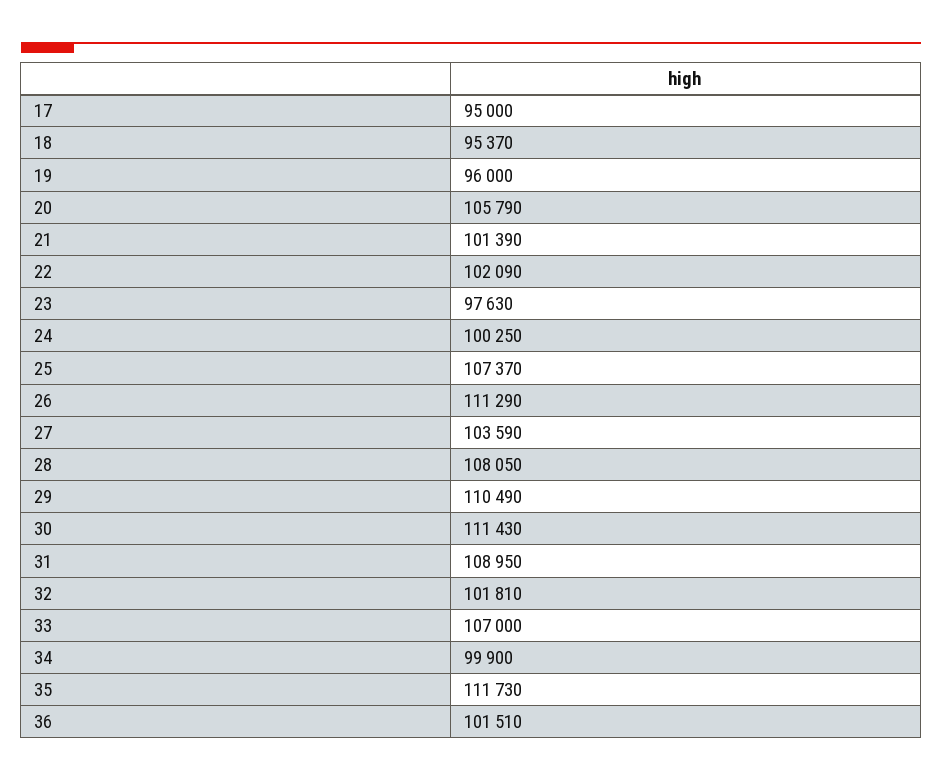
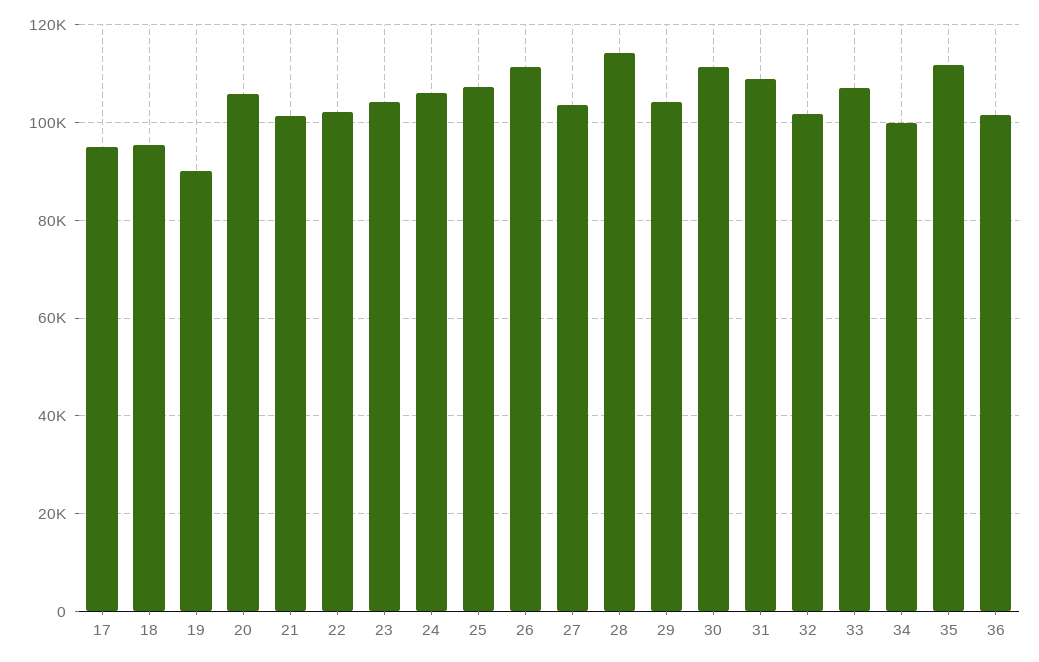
19: 96000 -> 90000
23: 97630 -> 104000
24: 100250 -> 106000
28: 108050 -> 114000
29: 110490 -> 104000

